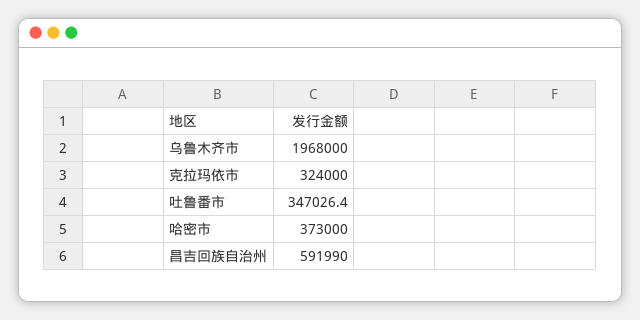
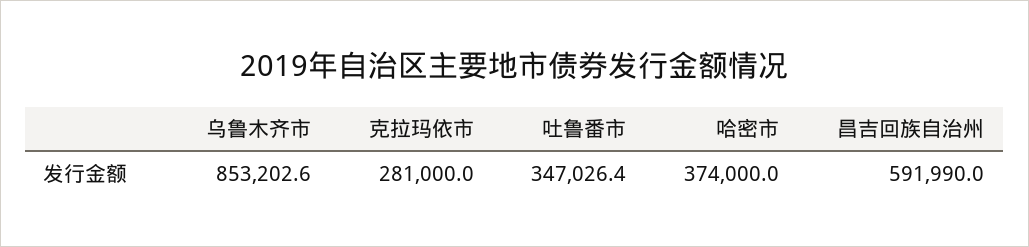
乌鲁木齐市: 1968000 -> 853202.6
克拉玛依市: 324000 -> 281000
哈密市: 373000 -> 374000

